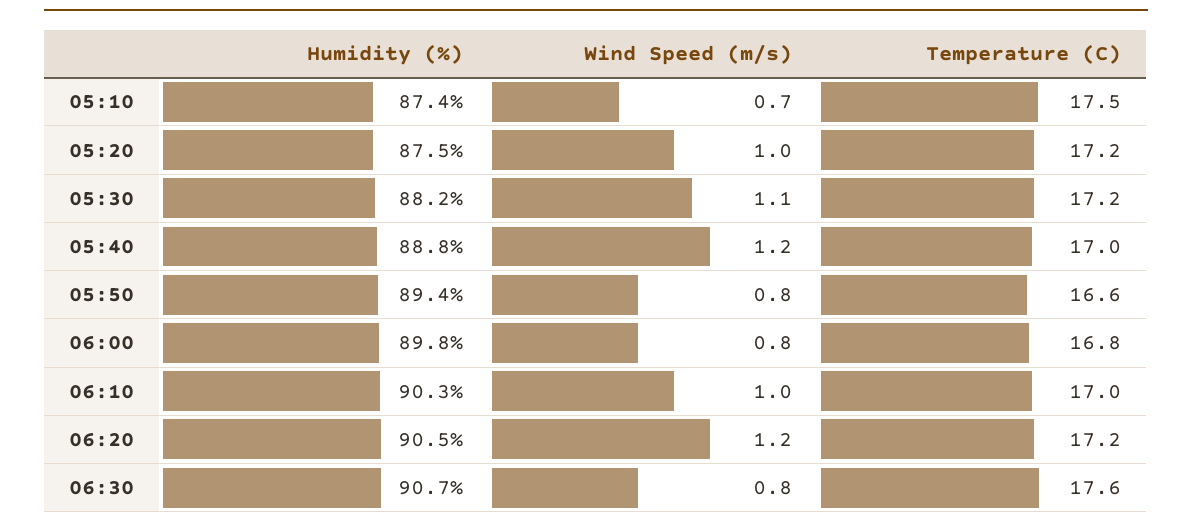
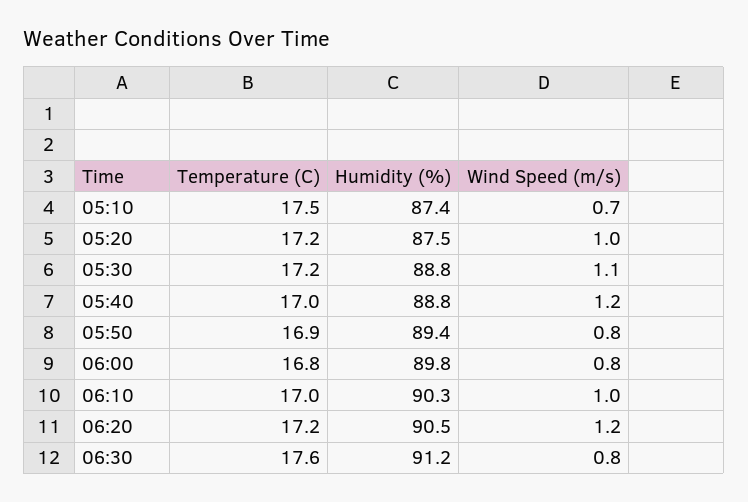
Humidity (%), 05:30: 88.2 -> 88.8
Temperature (C), 05:50: 16.6 -> 16.9
Humidity (%), 06:30: 90.7 -> 91.2

